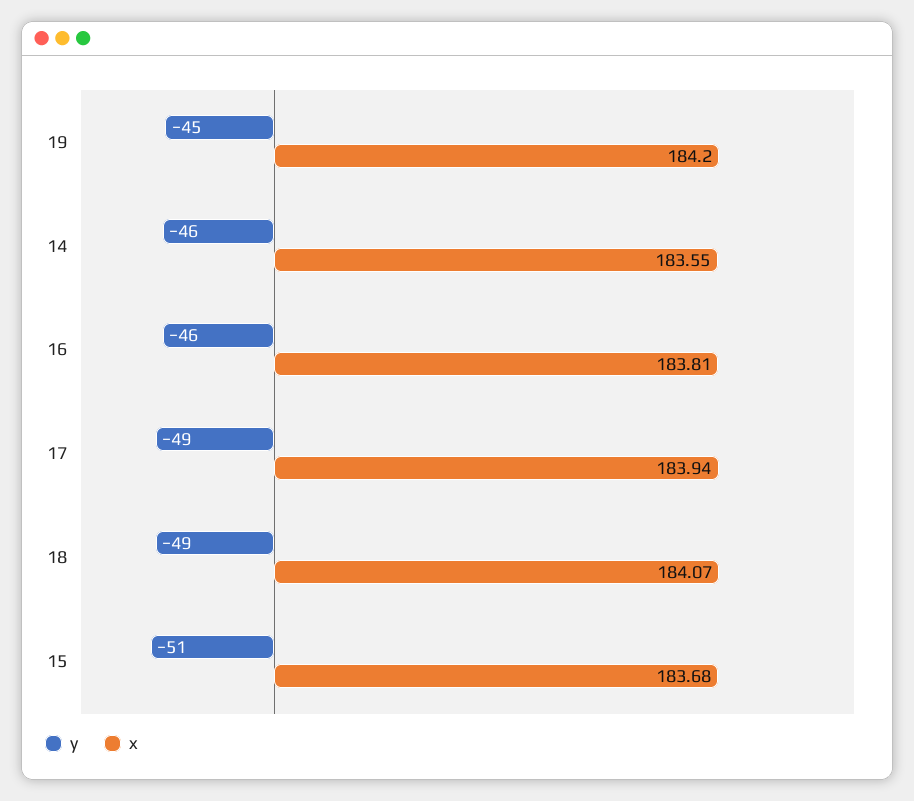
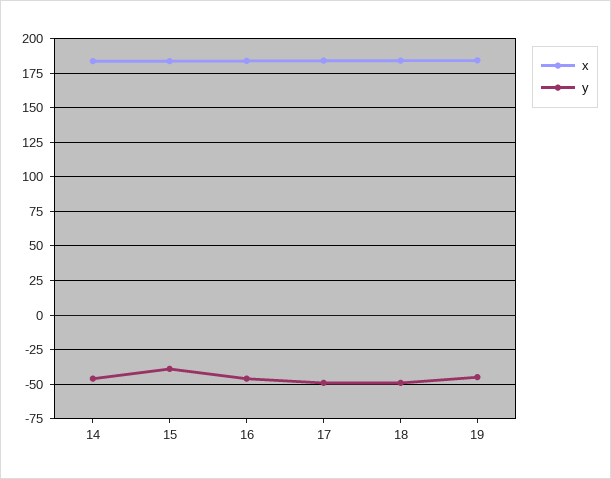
y, 15: -51 -> -40

